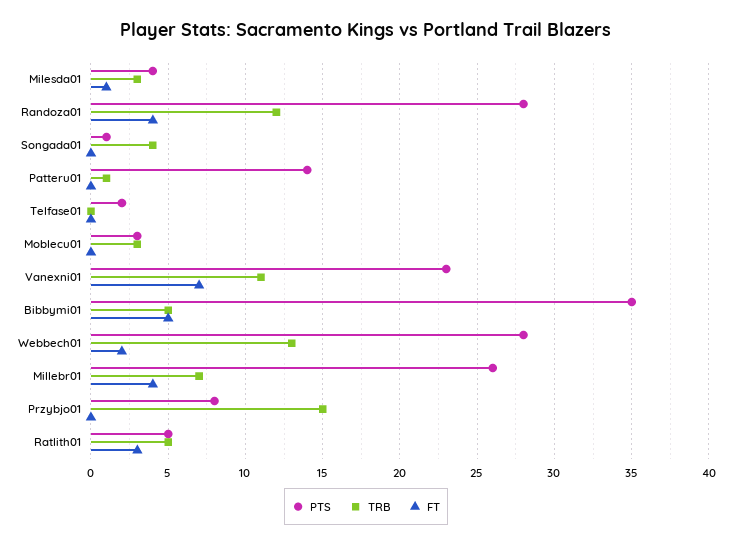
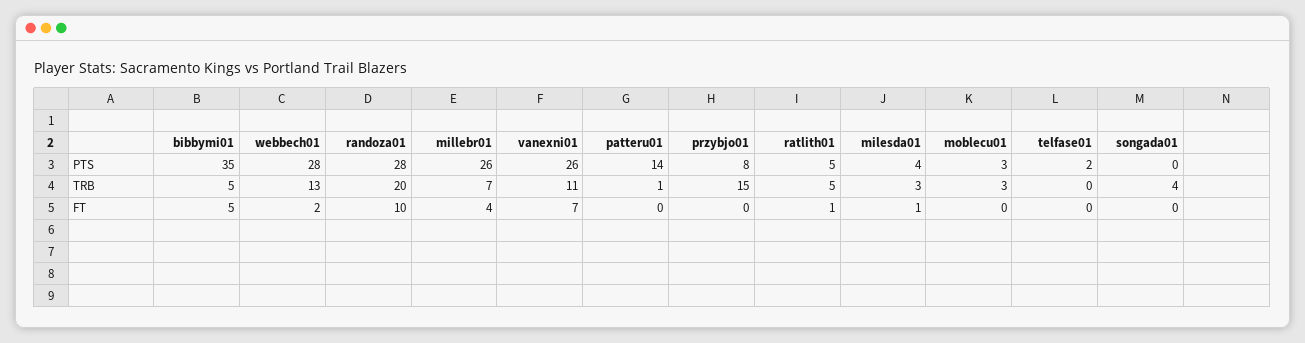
TRB, Randoza01: 12 -> 20
FT, Randoza01: 4 -> 10
PTS, Songada01: 1 -> 0
PTS, Vanexni01: 23 -> 26
FT, Ratlith01: 3 -> 1

